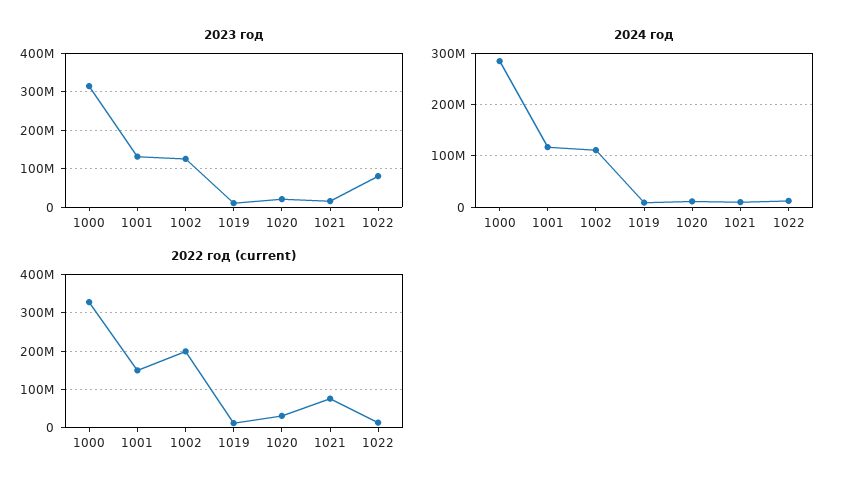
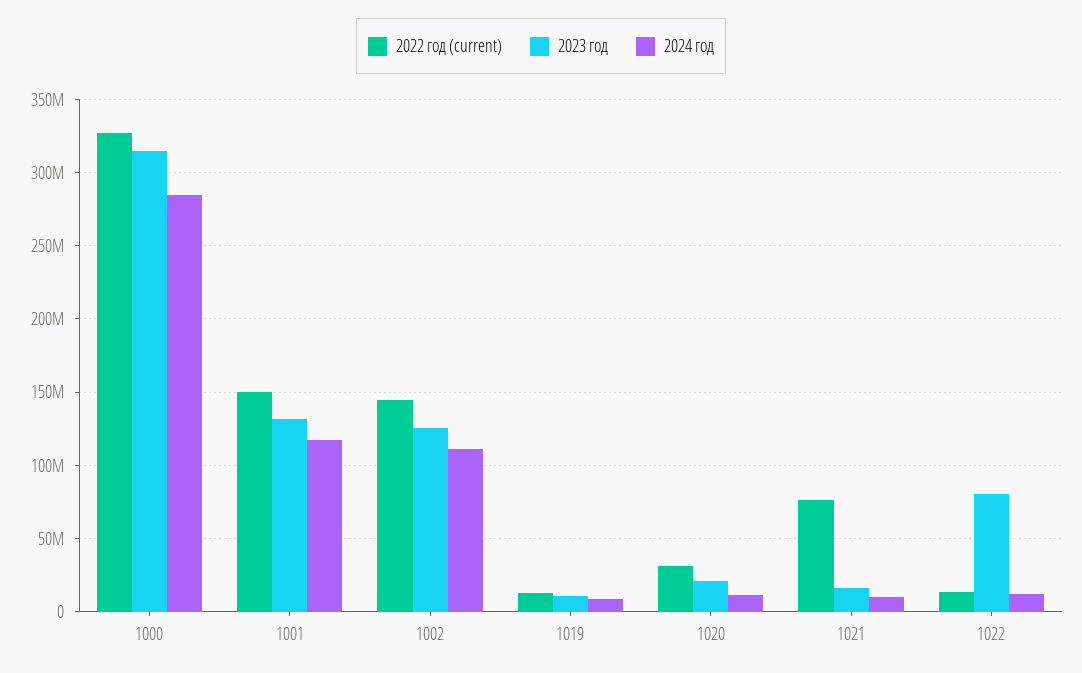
2022 год (current), 1002: 200000000 -> 145000000

